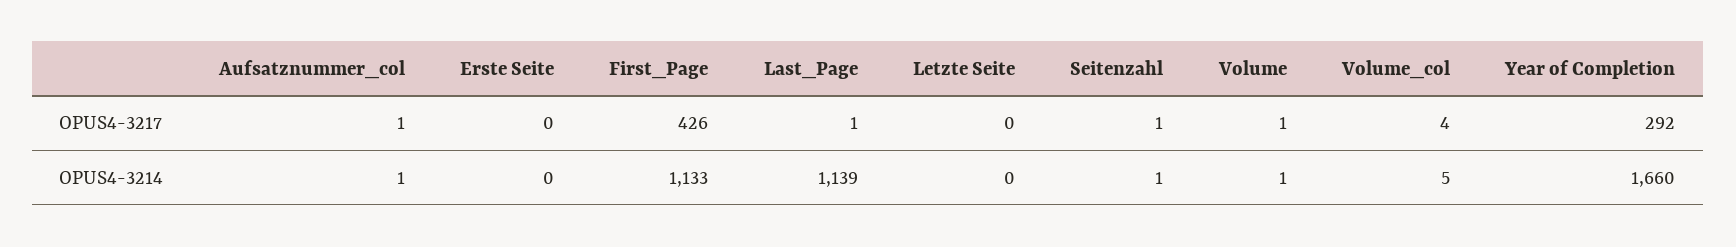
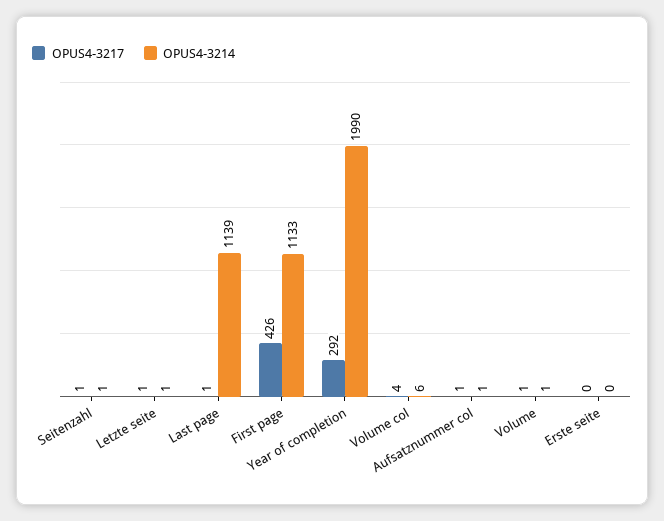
OPUS4-3217, Letzte Seite: 0 -> 1
OPUS4-3214, Letzte Seite: 0 -> 1
OPUS4-3214, Volume_col: 5 -> 6
OPUS4-3214, Year of Completion: 1660 -> 1990

